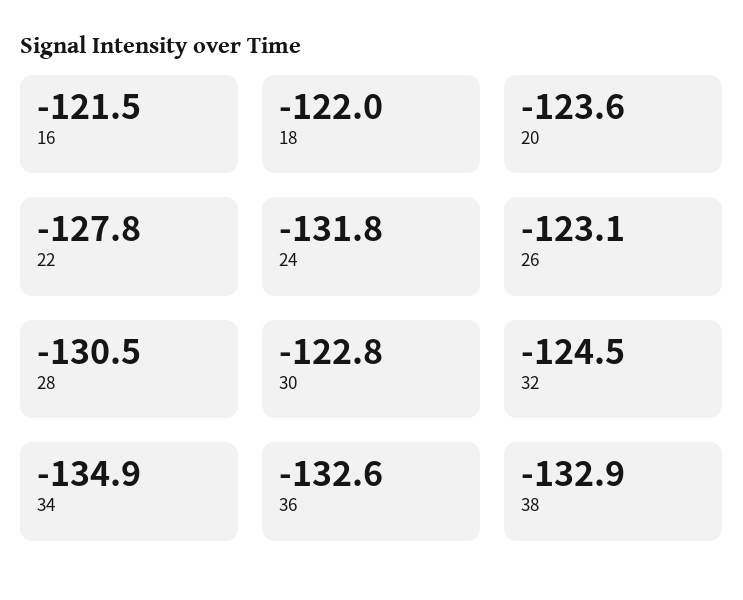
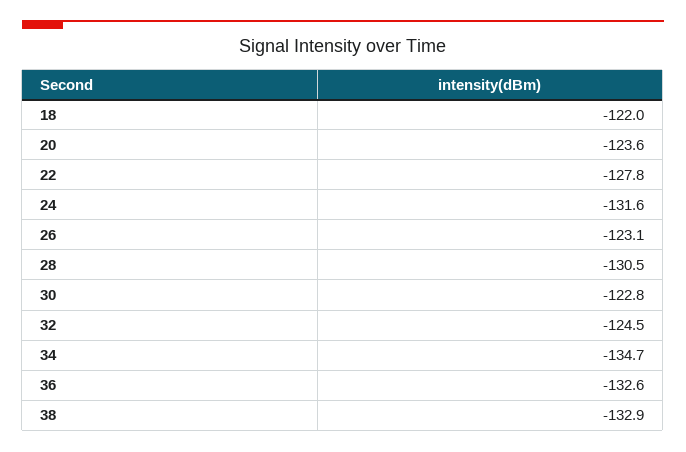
16: -121.5 -> none
24: -131.8 -> -131.6
34: -134.9 -> -134.7

